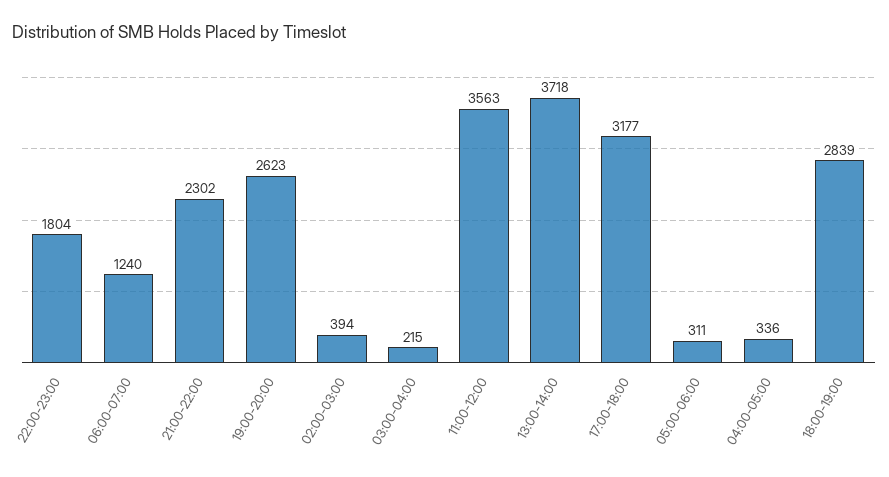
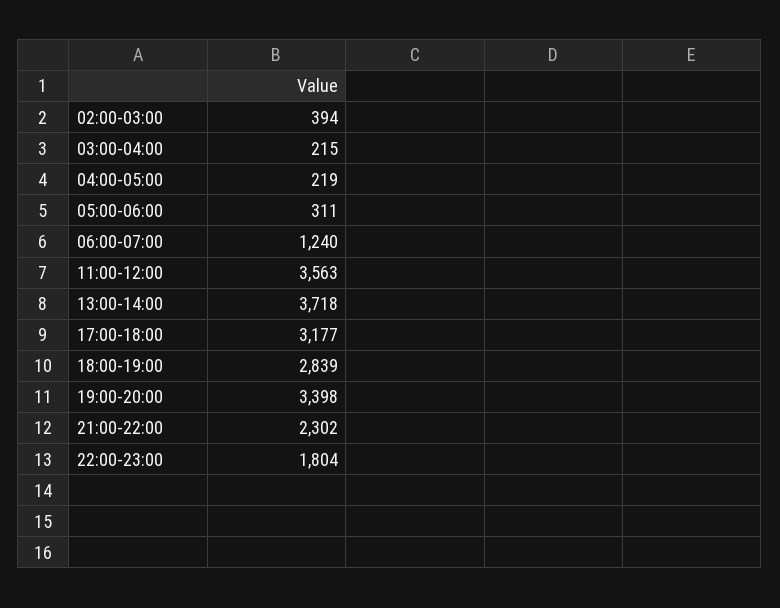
19:00-20:00: 2623 -> 3398
04:00-05:00: 336 -> 219

